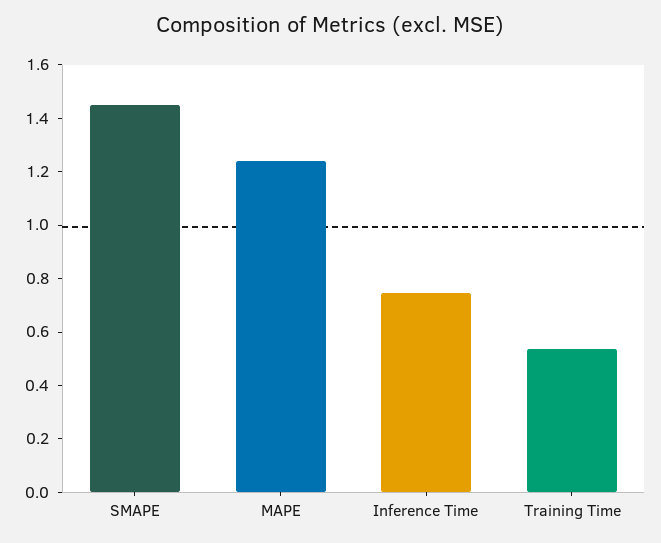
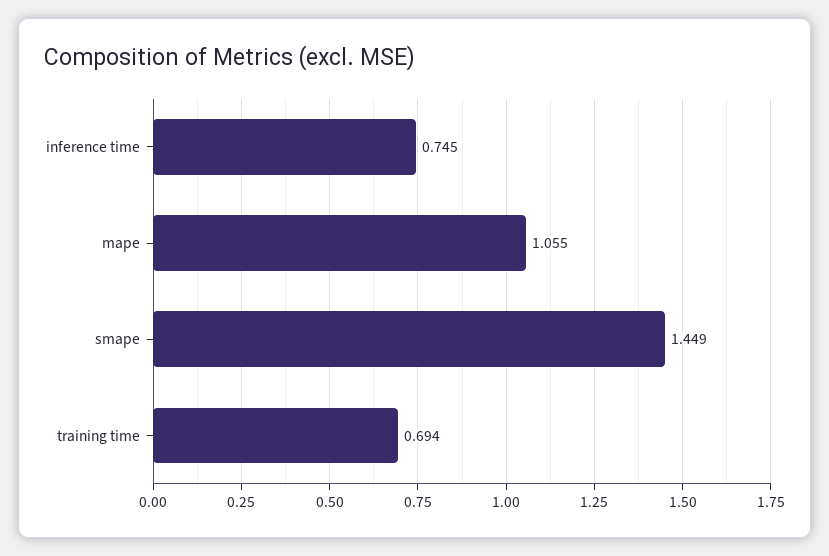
MAPE: 1.25 -> 1.055
Training Time: 0.55 -> 0.694

